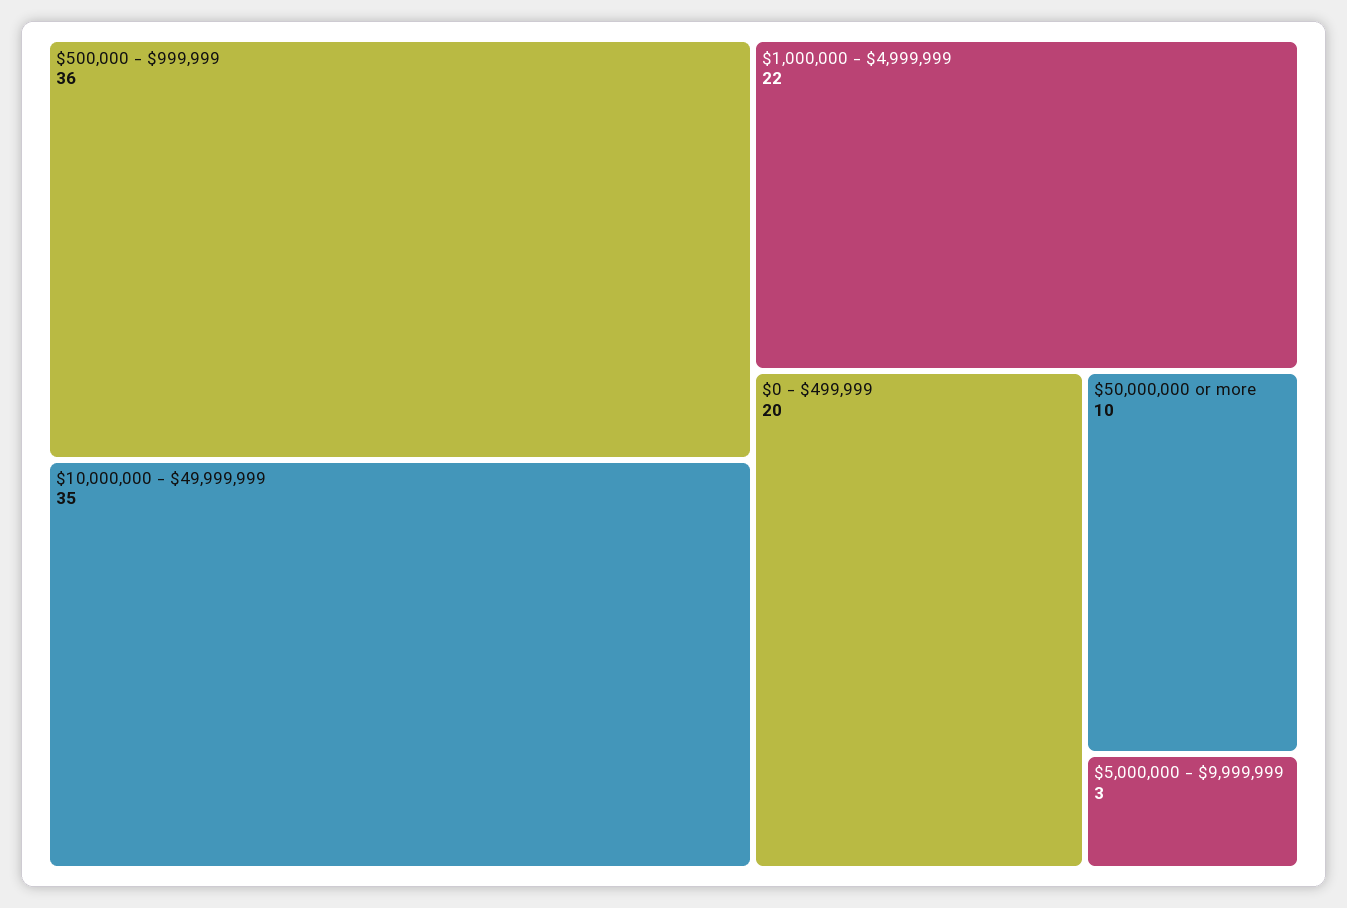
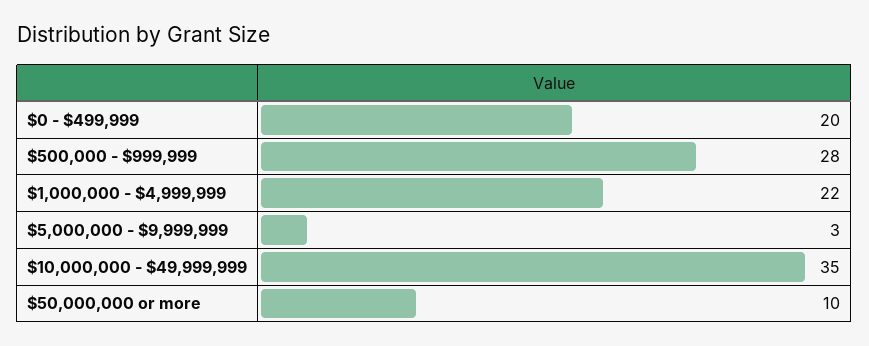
$500,000 - $999,999: 36 -> 28

